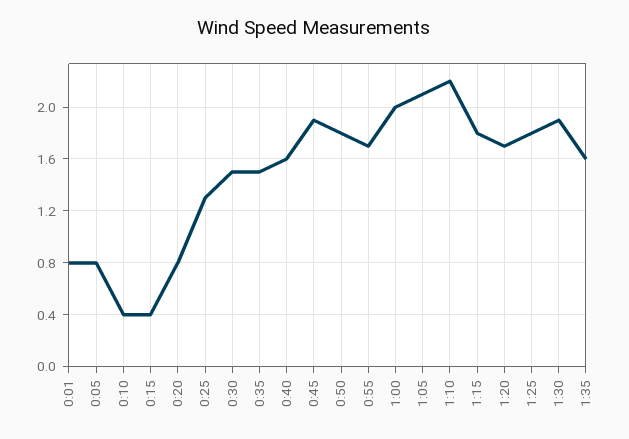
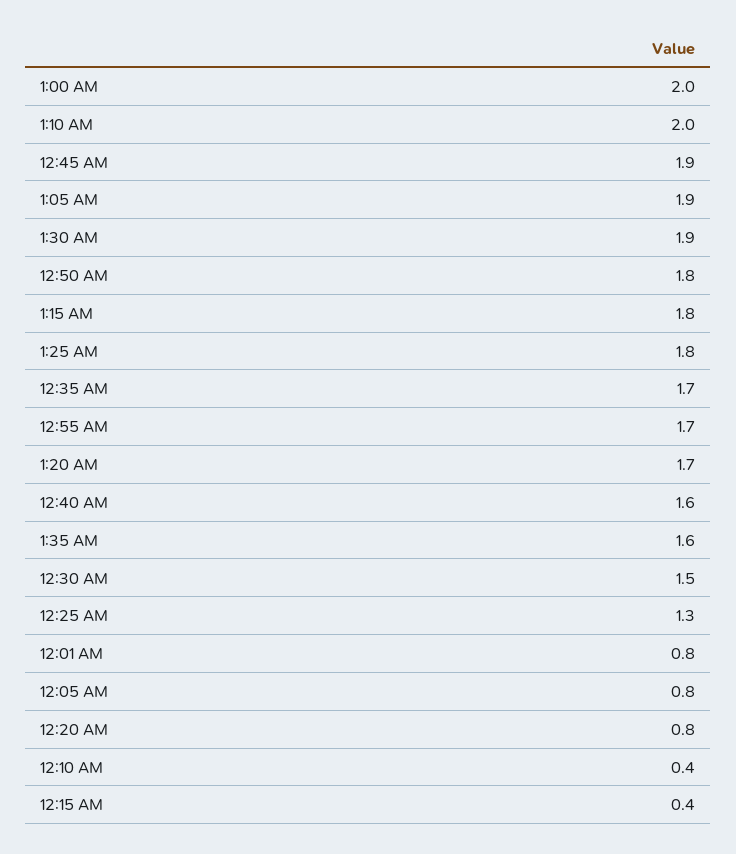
0:35: 1.5 -> 1.7
1:05: 2.1 -> 1.9
1:10: 2.2 -> 2

